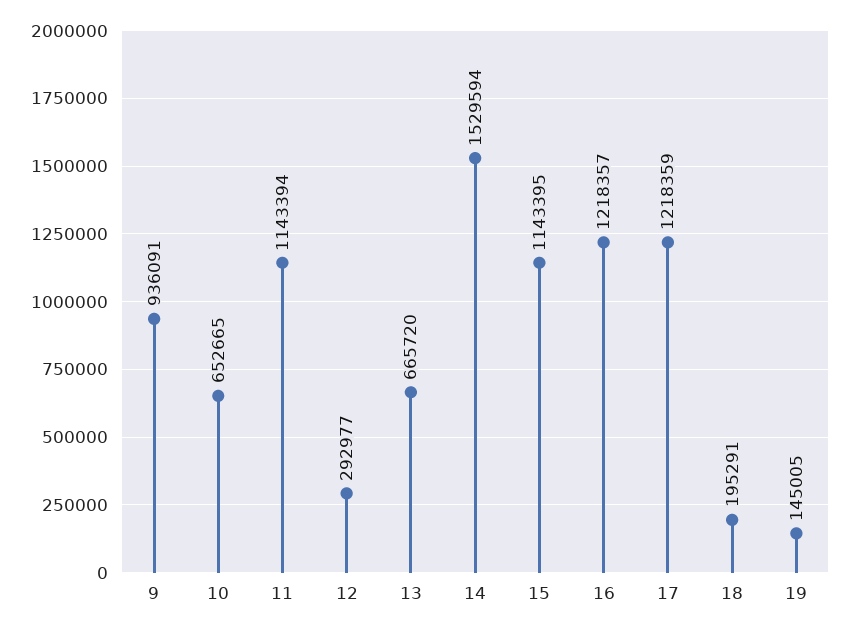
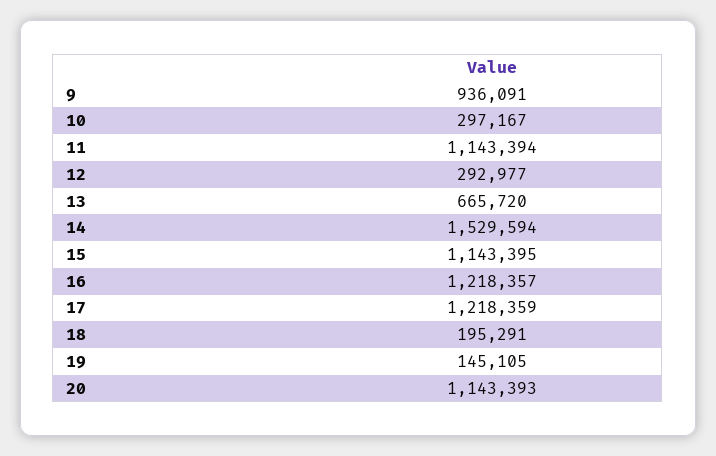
10: 652665 -> 297167
19: 145005 -> 145105
20: none -> 1143393

